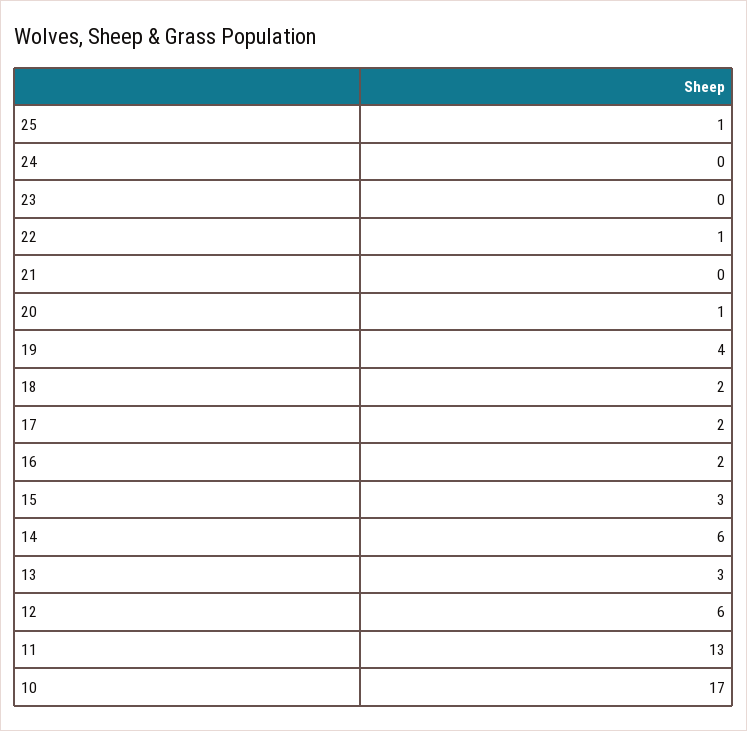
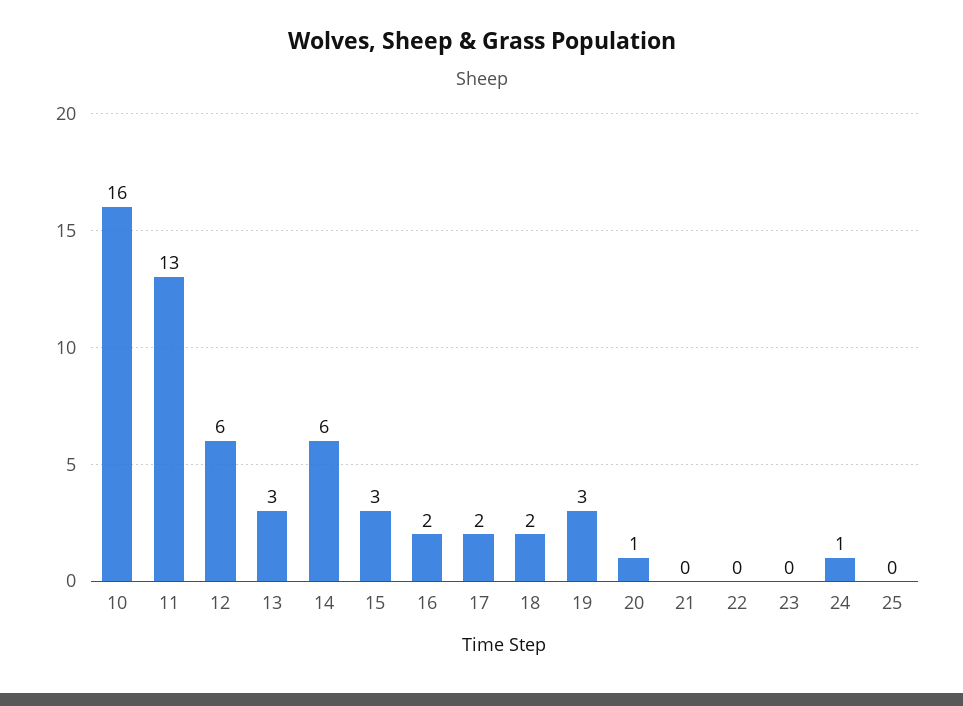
25: 1 -> 0
24: 0 -> 1
22: 1 -> 0
19: 4 -> 3
10: 17 -> 16

